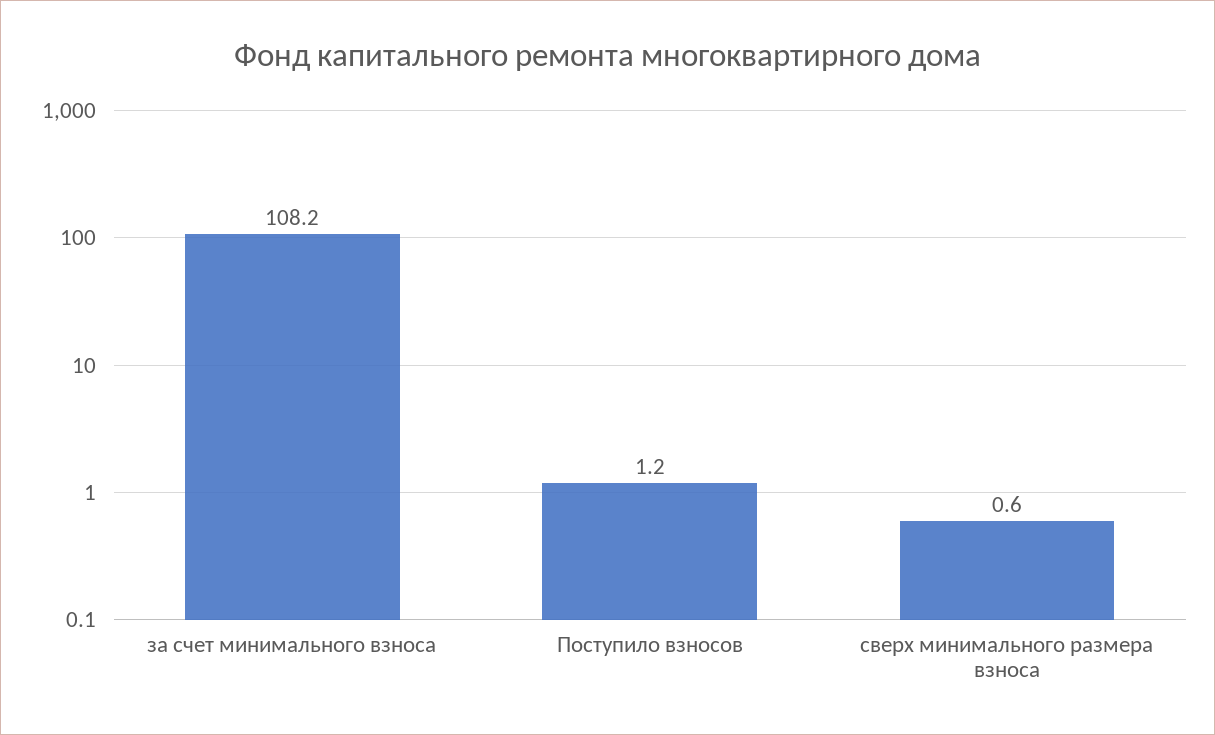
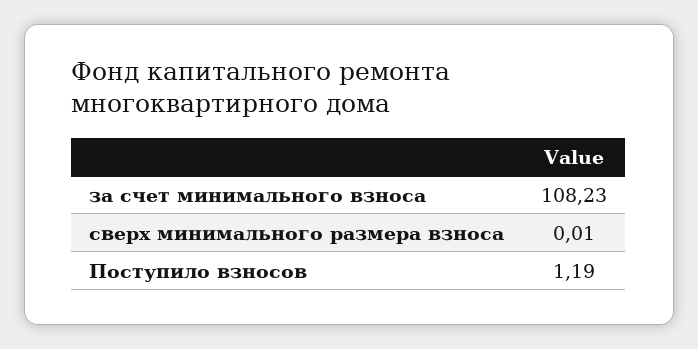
сверх минимального размера взноса: 0.6 -> 0.01

